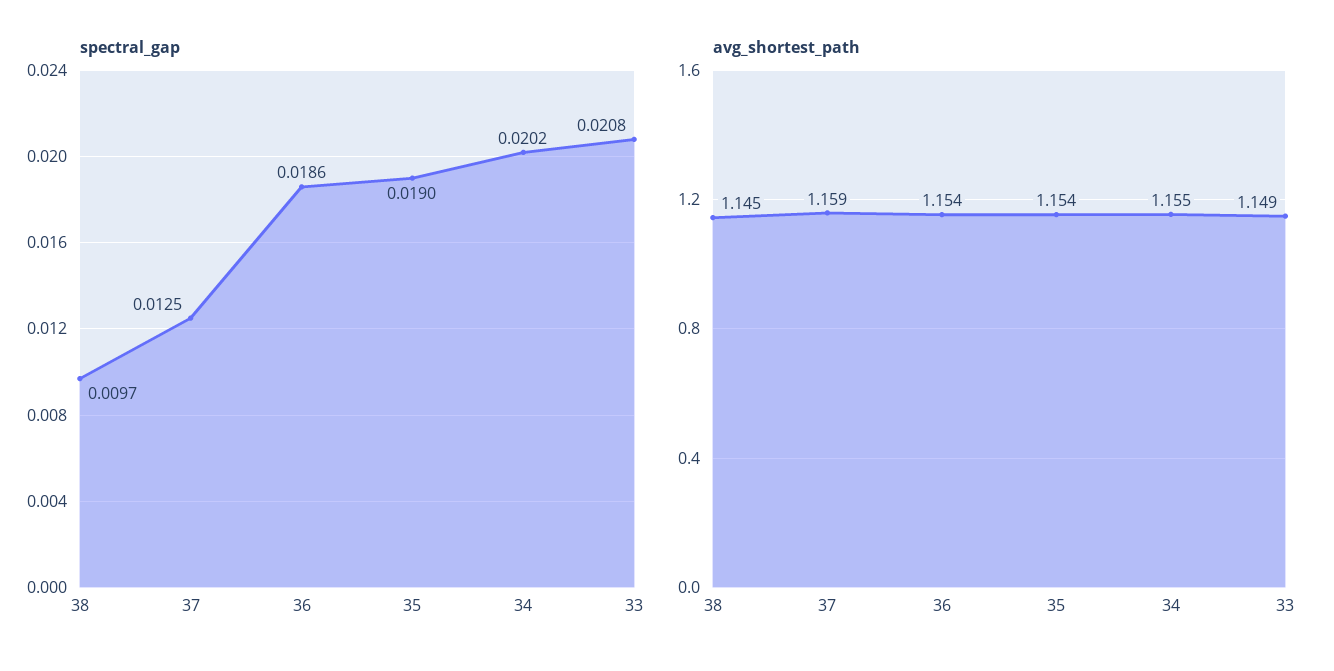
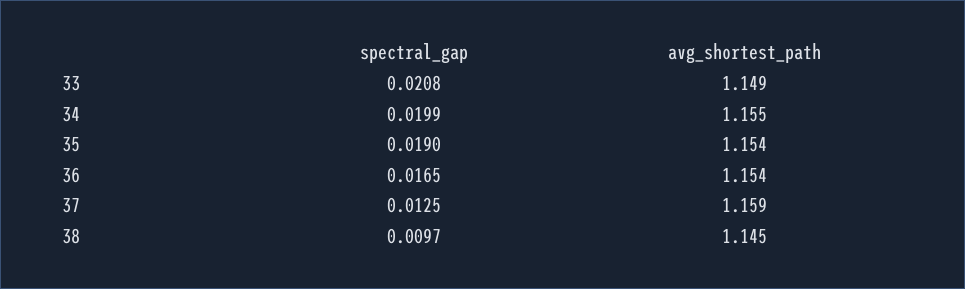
spectral_gap, 36: 0.0186 -> 0.0165
spectral_gap, 34: 0.0202 -> 0.0199

